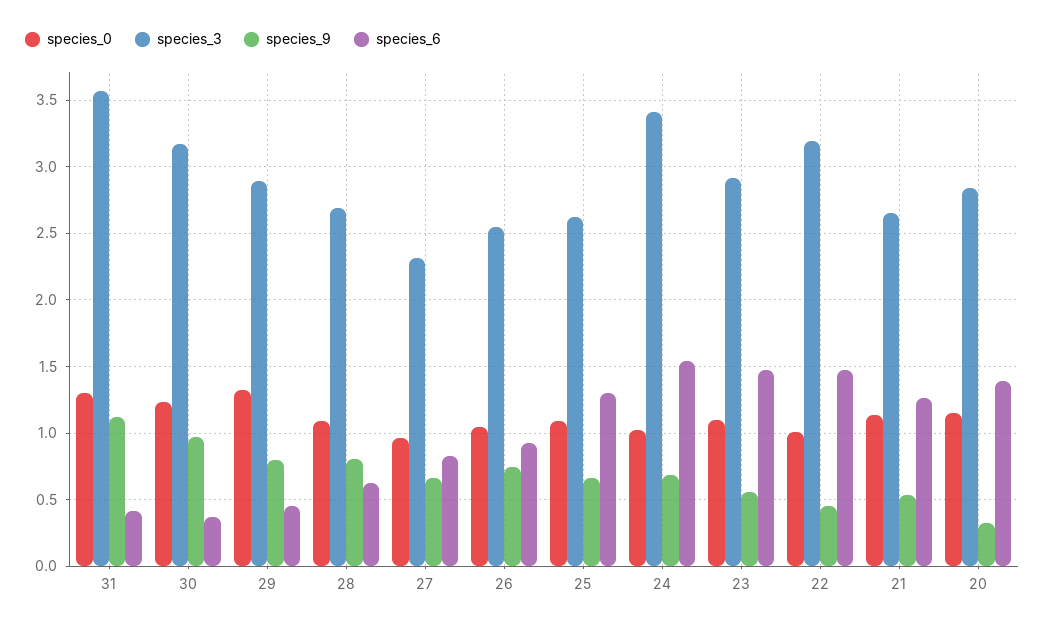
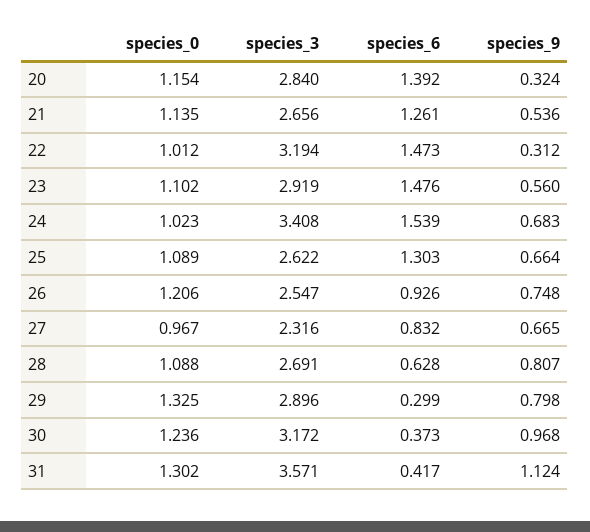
species_6, 29: 0.45 -> 0.299
species_0, 26: 1.05 -> 1.206
species_9, 22: 0.45 -> 0.312

